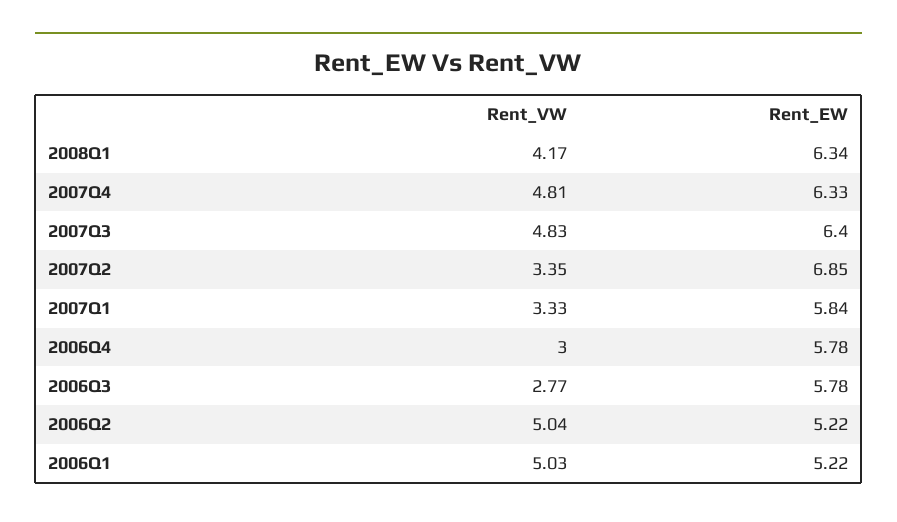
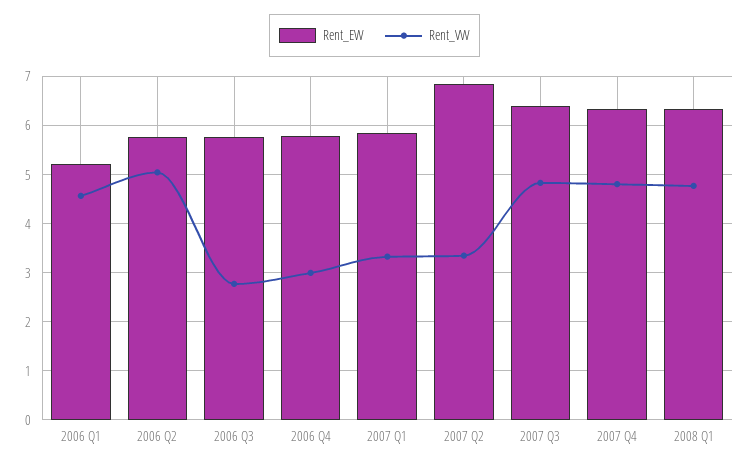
Rent_VW, 2008Q1: 4.17 -> 4.8
Rent_EW, 2006Q2: 5.22 -> 5.8
Rent_VW, 2006Q1: 5.03 -> 4.6

